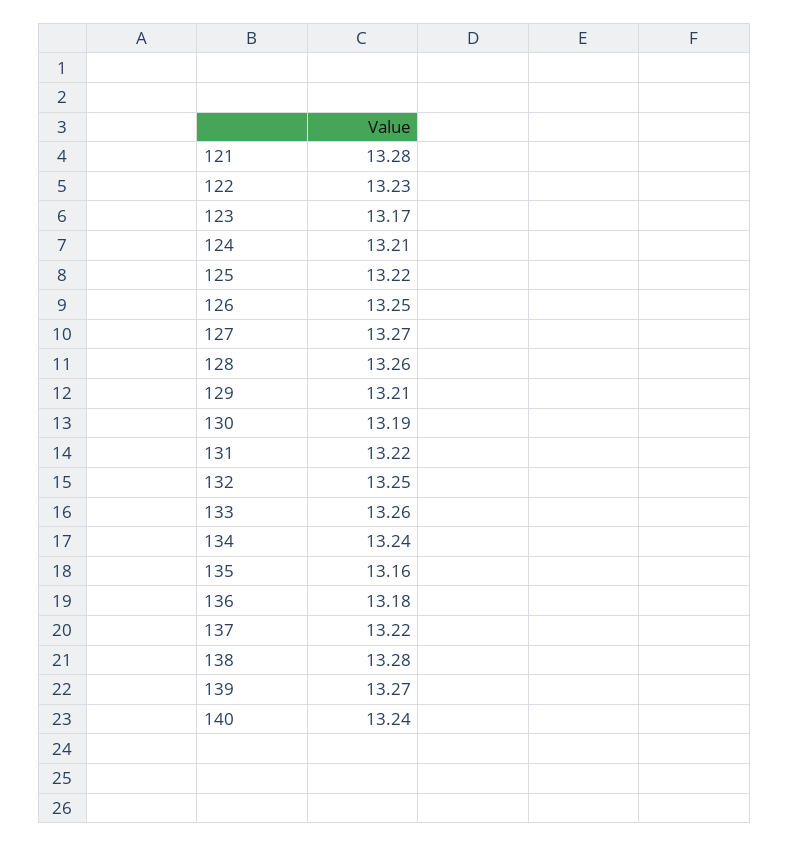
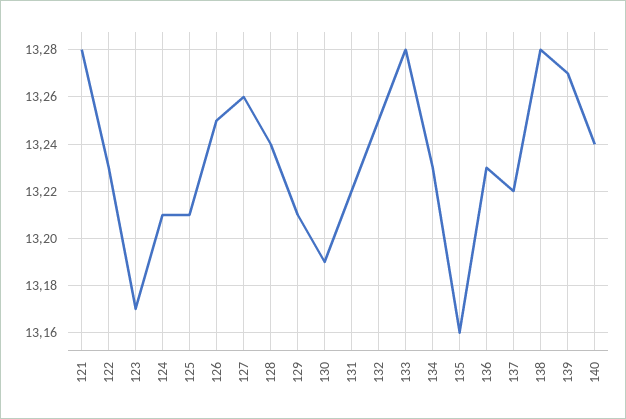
125: 13.22 -> 13.21
127: 13.27 -> 13.26
128: 13.26 -> 13.24
133: 13.26 -> 13.28
134: 13.24 -> 13.23
136: 13.18 -> 13.23

